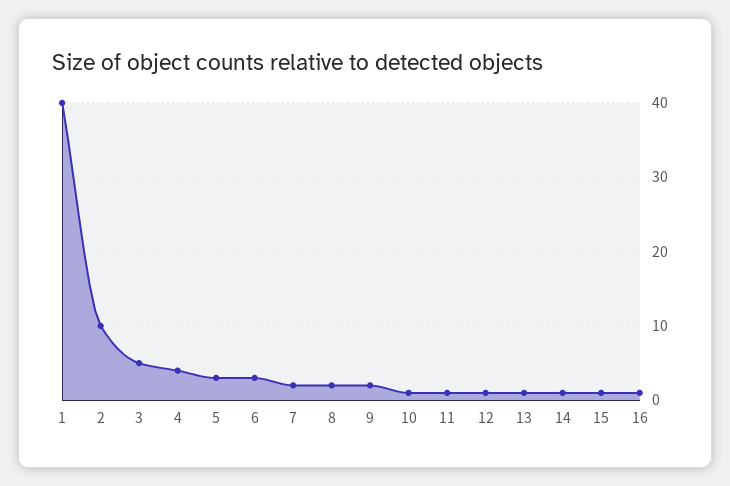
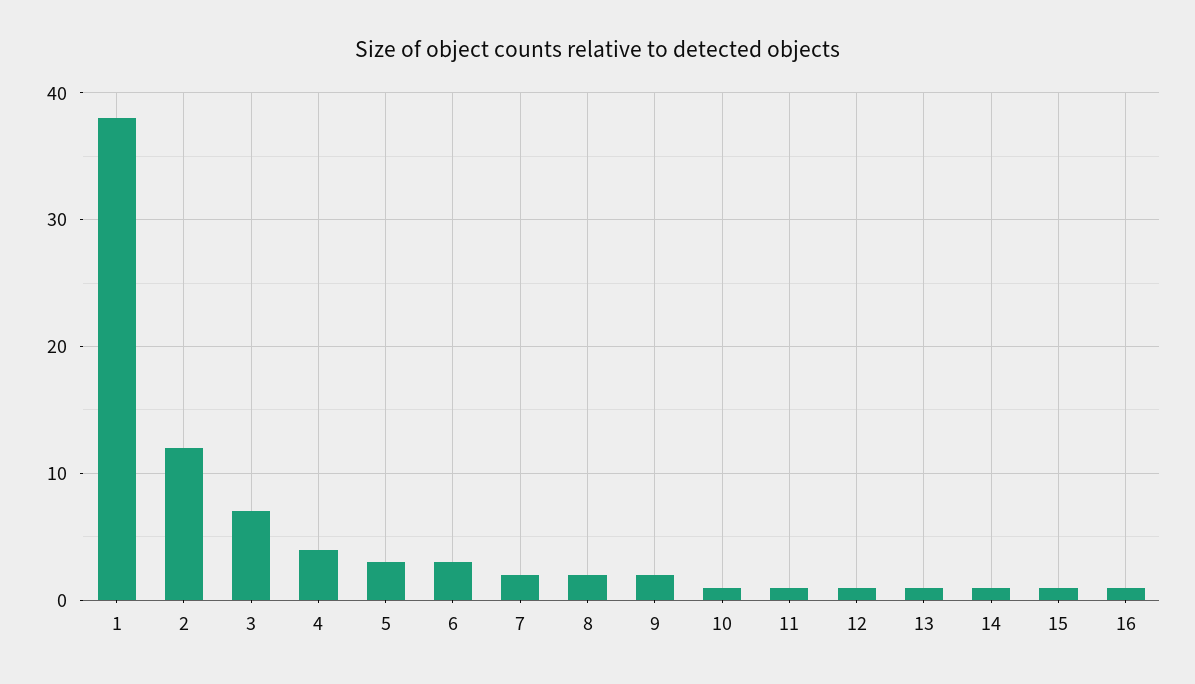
1: 40 -> 38
2: 10 -> 12
3: 5 -> 7

